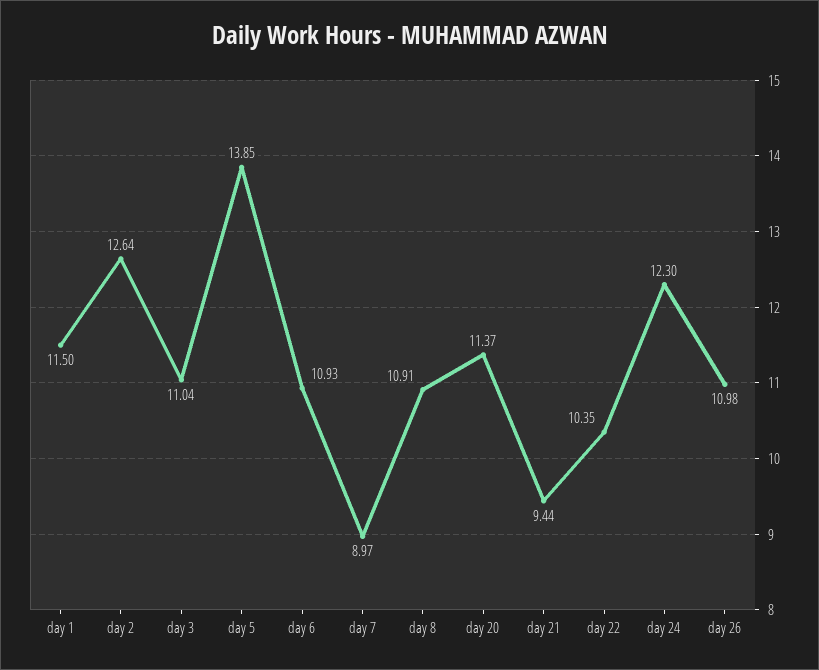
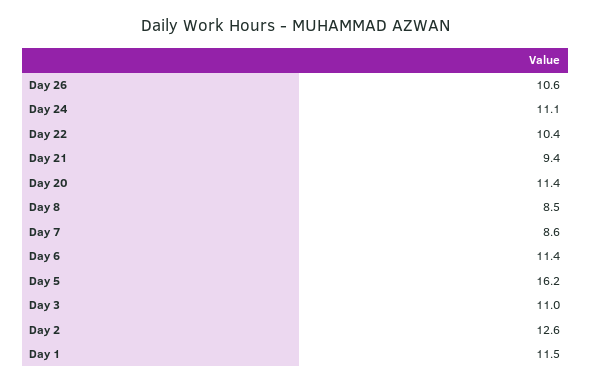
day 5: 13.85 -> 16.2
day 6: 10.93 -> 11.4
day 7: 8.97 -> 8.6
day 8: 10.91 -> 8.5
day 24: 12.3 -> 11.1
day 26: 10.98 -> 10.6

